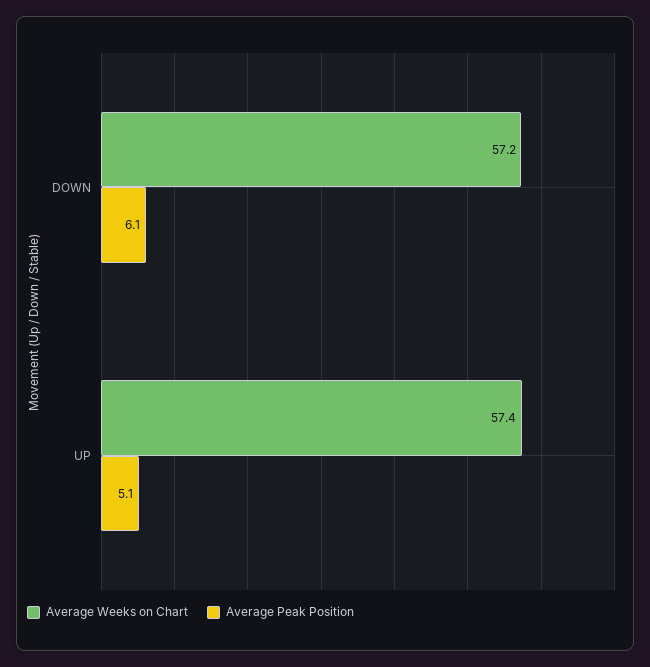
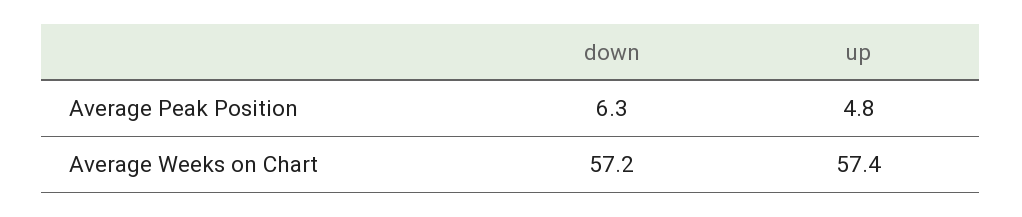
Average Peak Position, DOWN: 6.1 -> 6.3
Average Peak Position, UP: 5.1 -> 4.8

